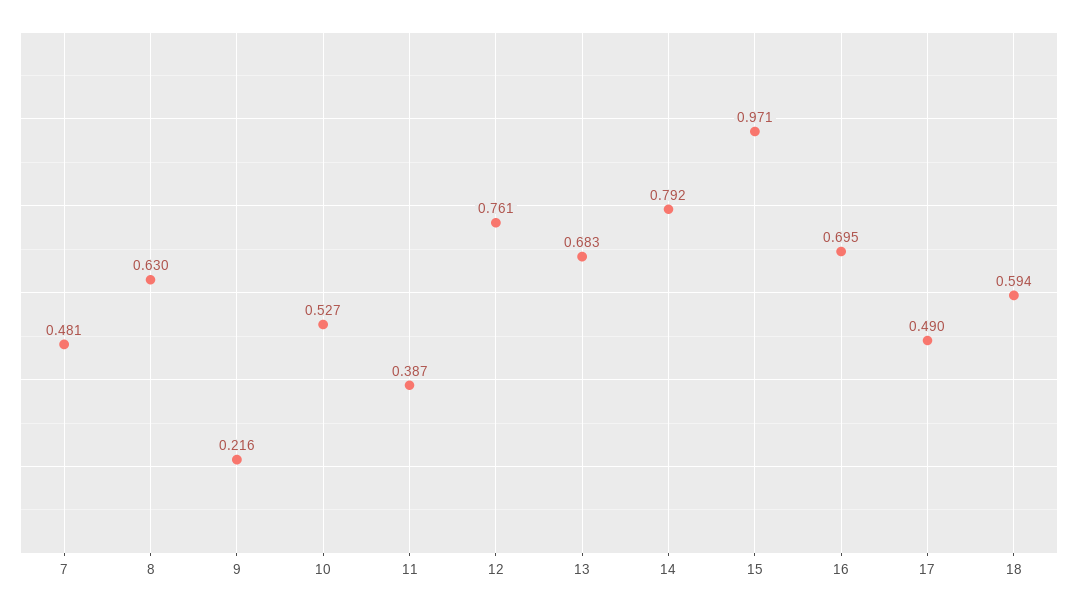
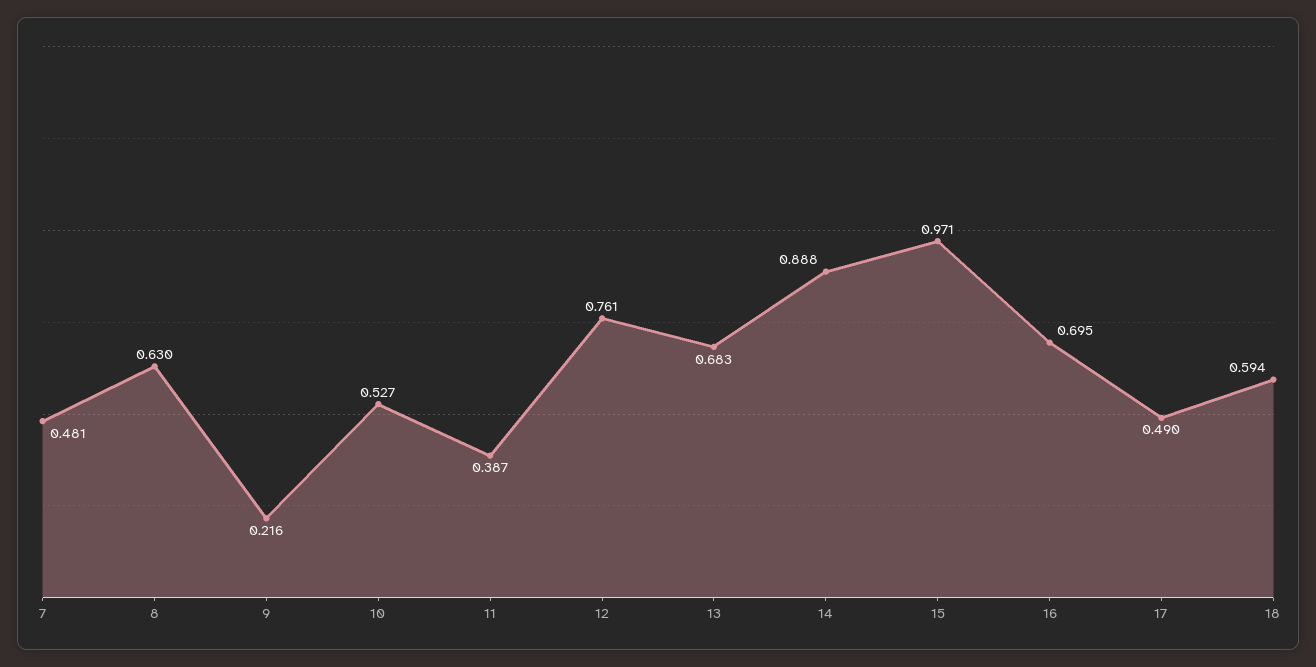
14: 0.792 -> 0.888

